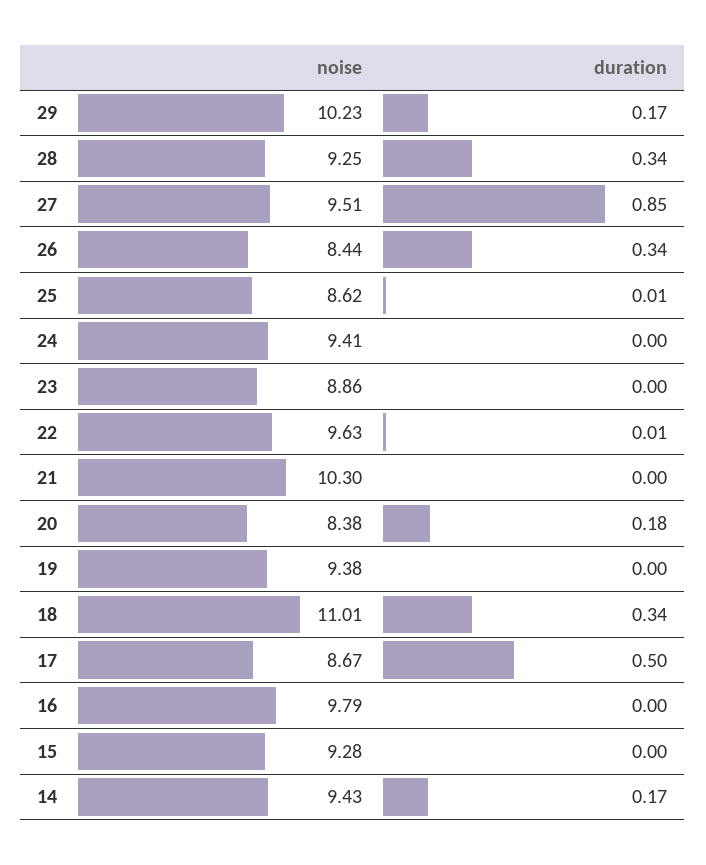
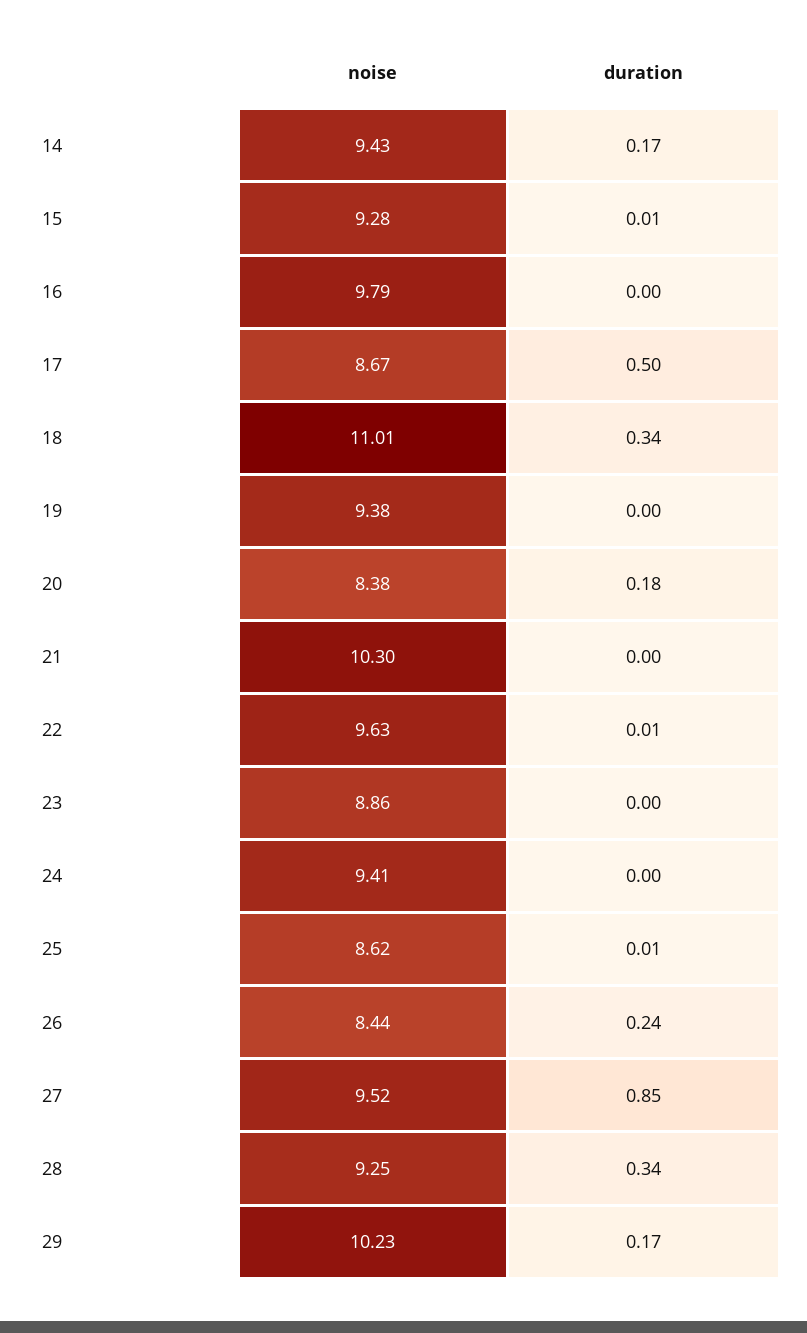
noise, 27: 9.51 -> 9.52
duration, 26: 0.34 -> 0.24
duration, 15: 0 -> 0.01

